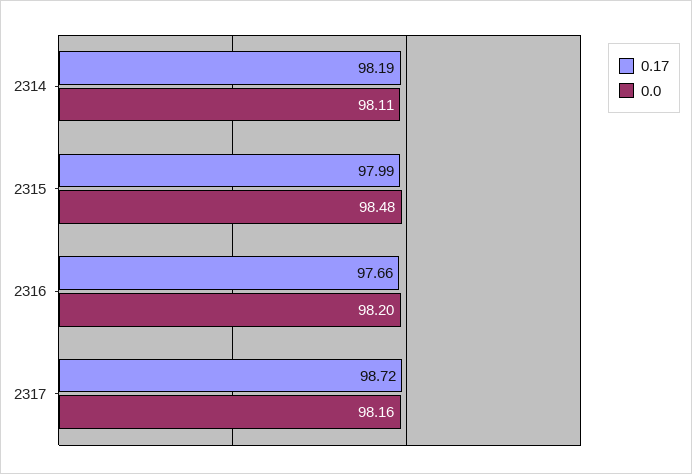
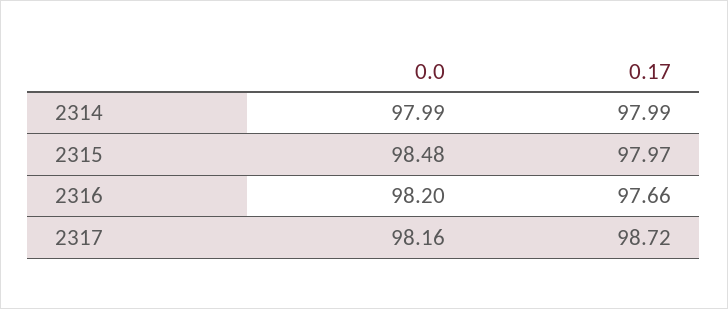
0.17, 2314: 98.19 -> 97.99
0.0, 2314: 98.11 -> 97.99
0.17, 2315: 97.99 -> 97.97

